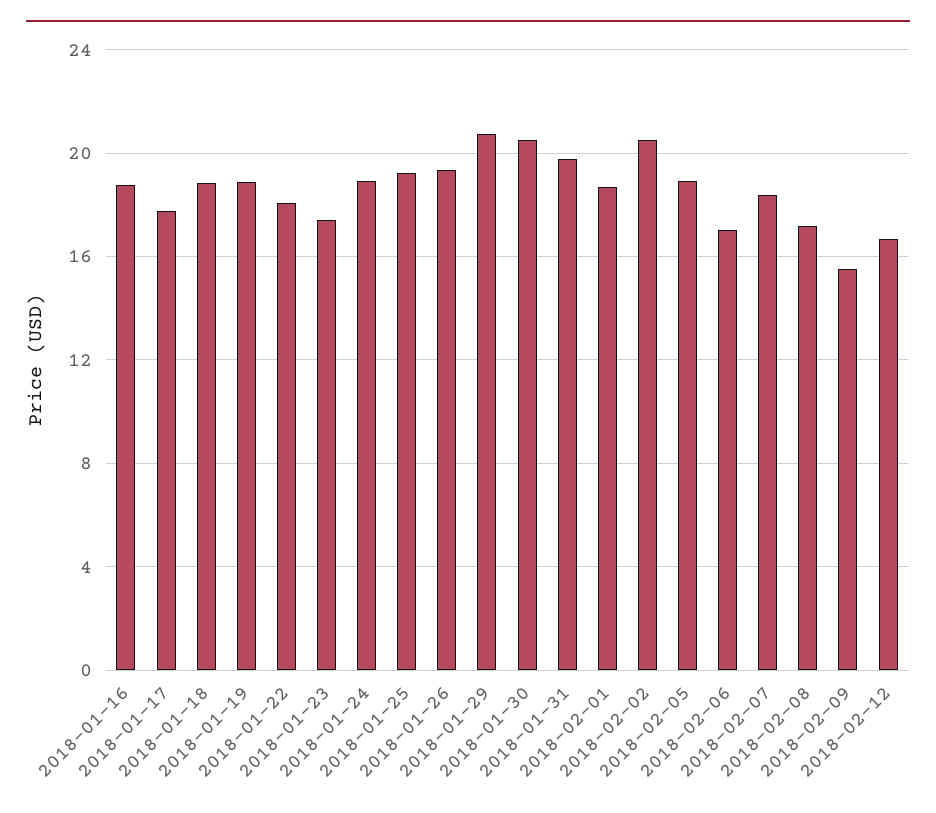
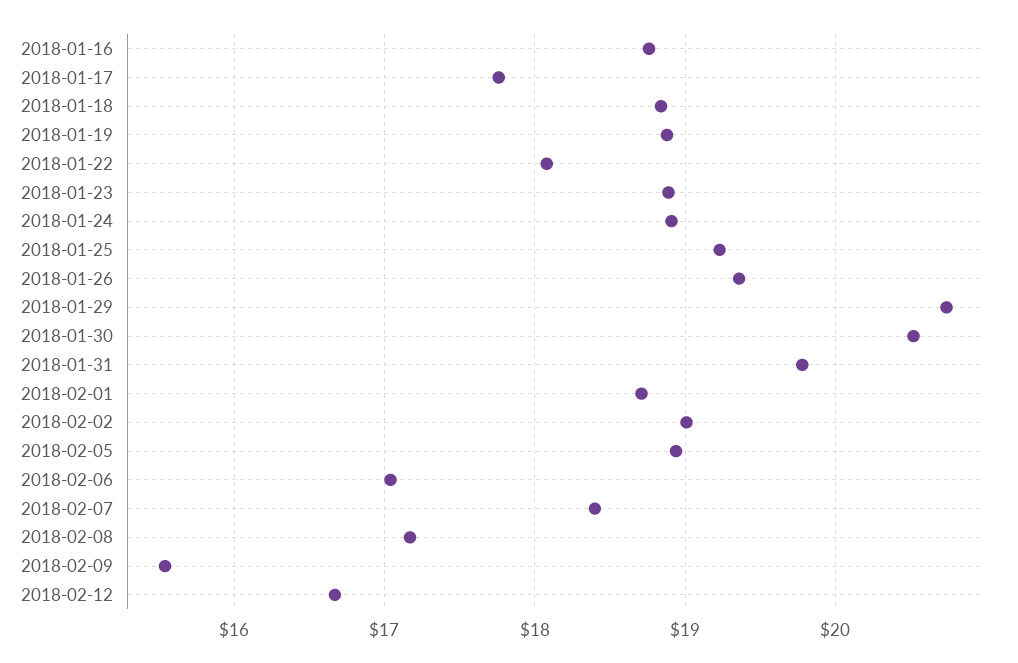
2018-01-23: 17.5 -> 18.9
2018-02-02: 20.5 -> 19

